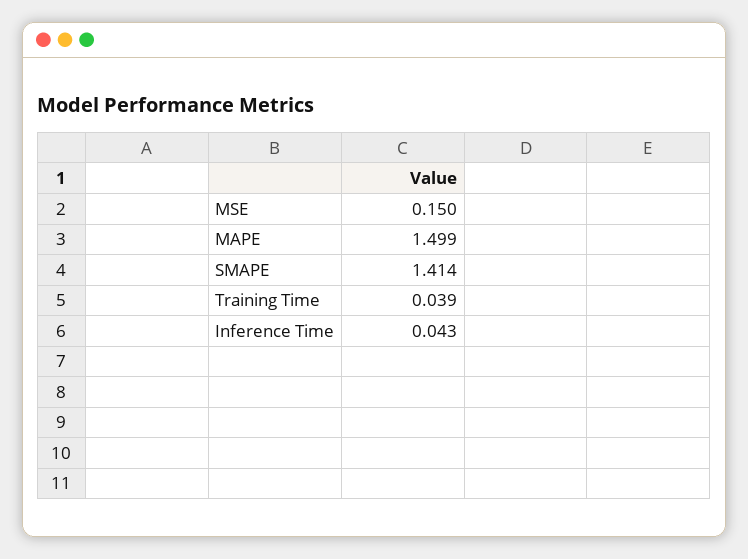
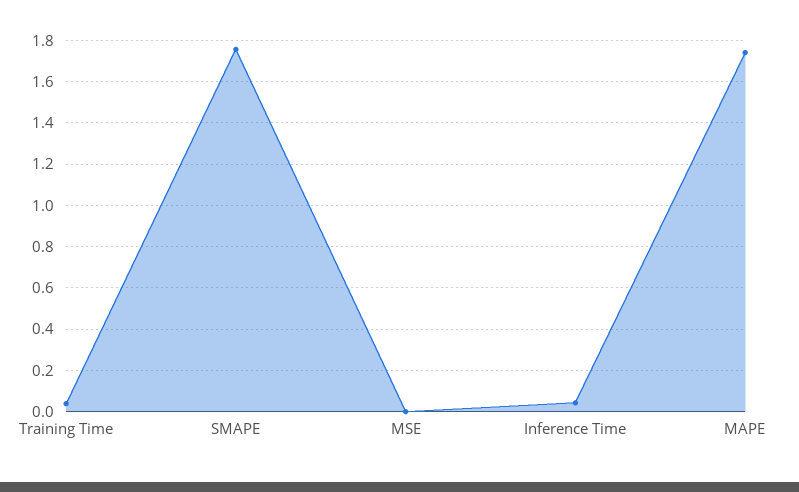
MSE: 0.15 -> 0
MAPE: 1.499 -> 1.75
SMAPE: 1.414 -> 1.75

